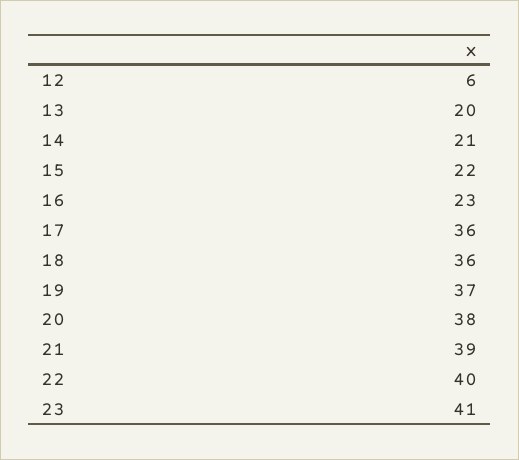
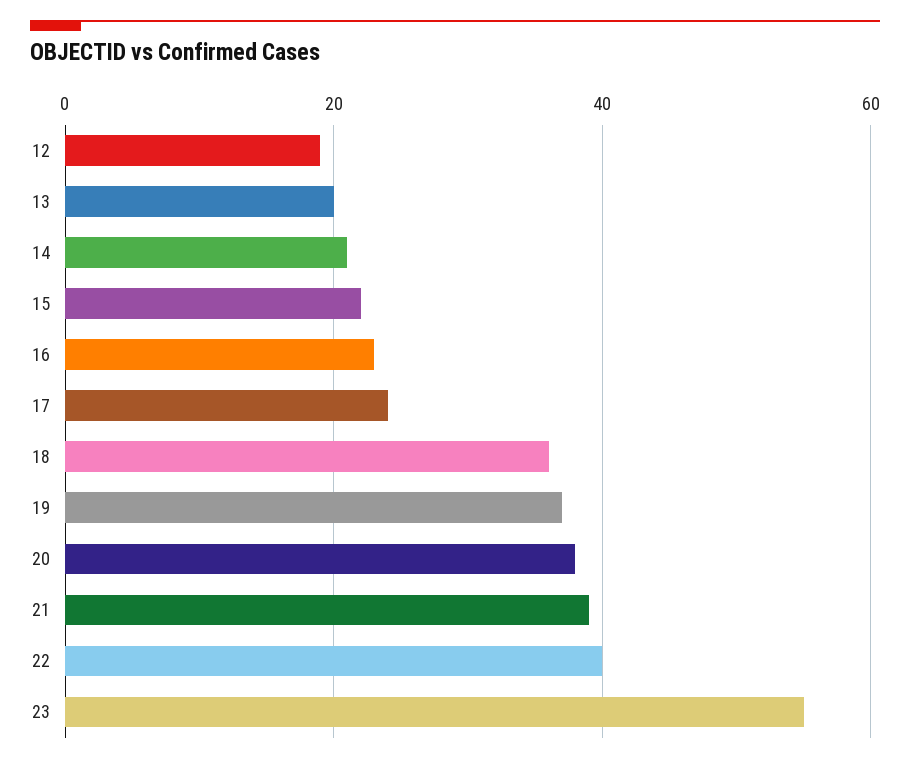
12: 6 -> 20
17: 36 -> 25
23: 41 -> 55

